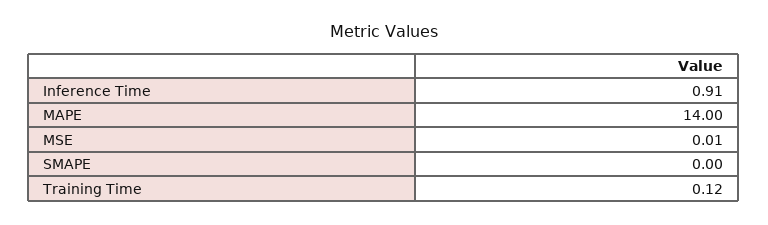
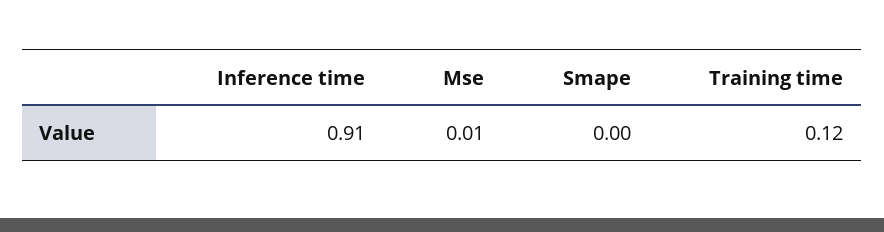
MAPE: 14 -> none

